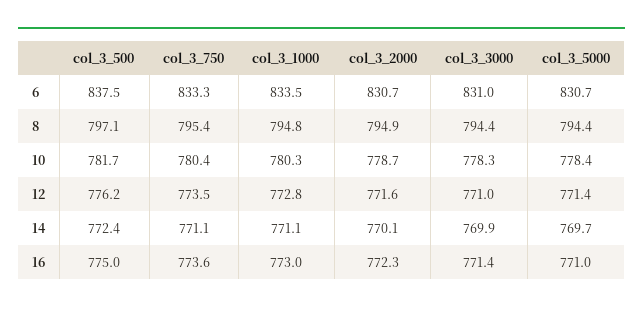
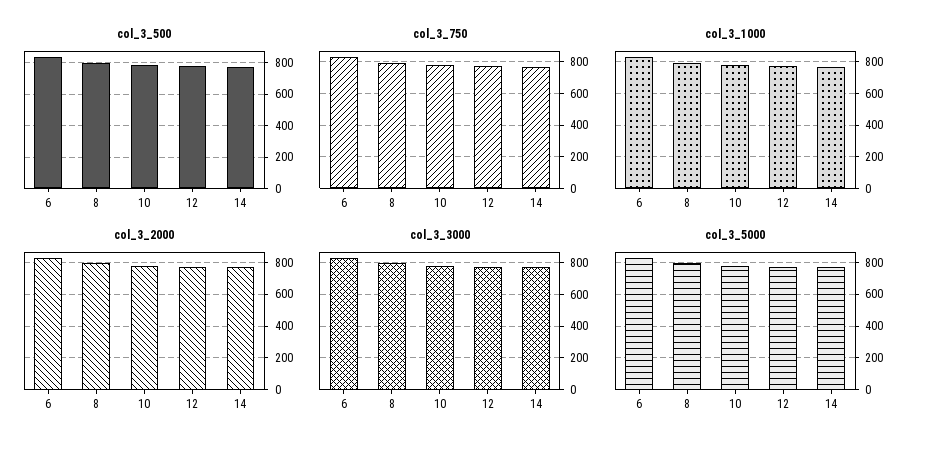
col_3_500, 16: 775 -> none
col_3_750, 16: 773.6 -> none
col_3_1000, 16: 773 -> none
col_3_2000, 16: 772.3 -> none
col_3_3000, 16: 771.4 -> none
col_3_5000, 16: 771 -> none

